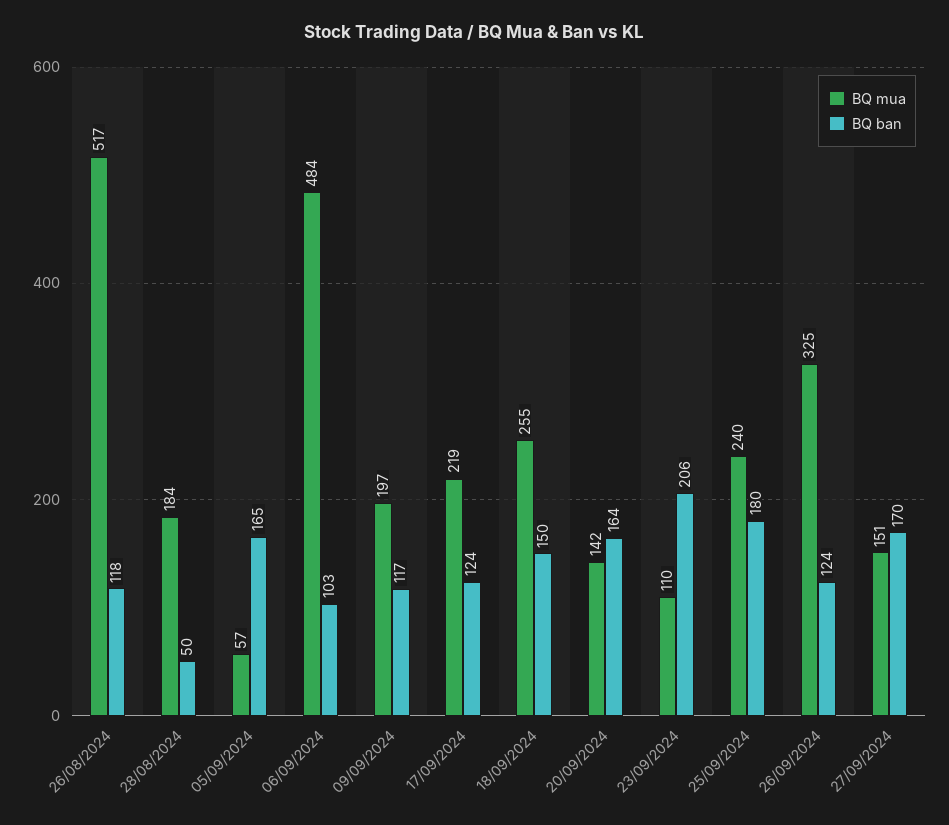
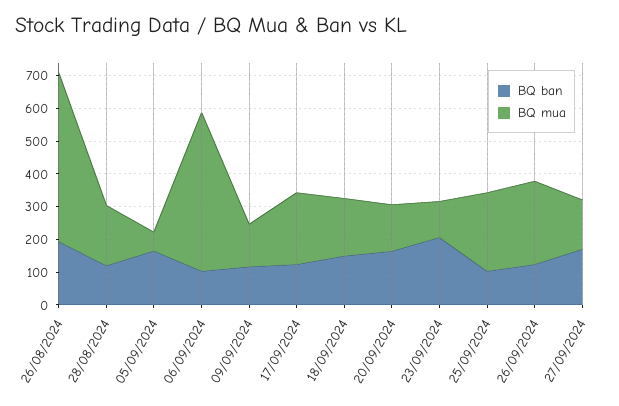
BQ ban, 26/08/2024: 118 -> 200
BQ ban, 28/08/2024: 50 -> 125
BQ mua, 09/09/2024: 197 -> 125
BQ mua, 18/09/2024: 255 -> 175
BQ ban, 25/09/2024: 180 -> 100
BQ mua, 26/09/2024: 325 -> 250

